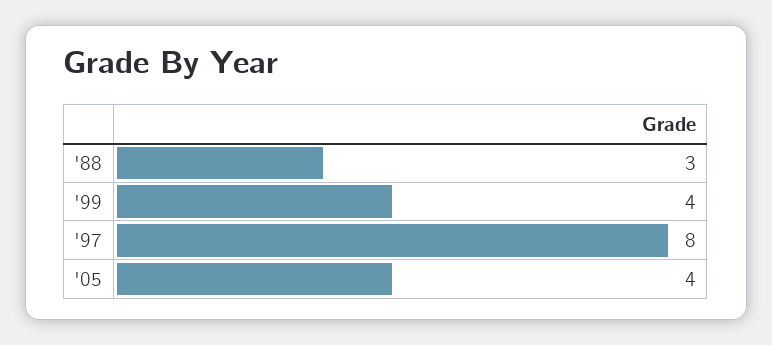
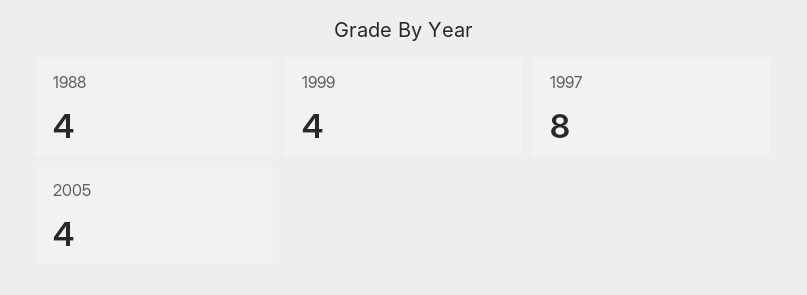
'88: 3 -> 4

